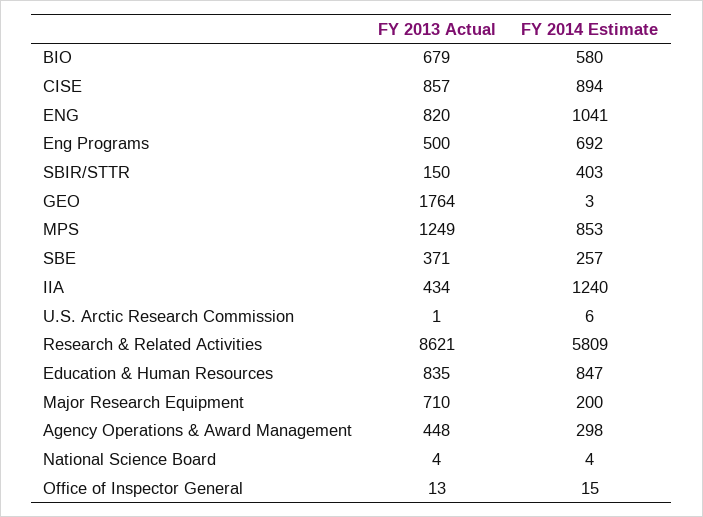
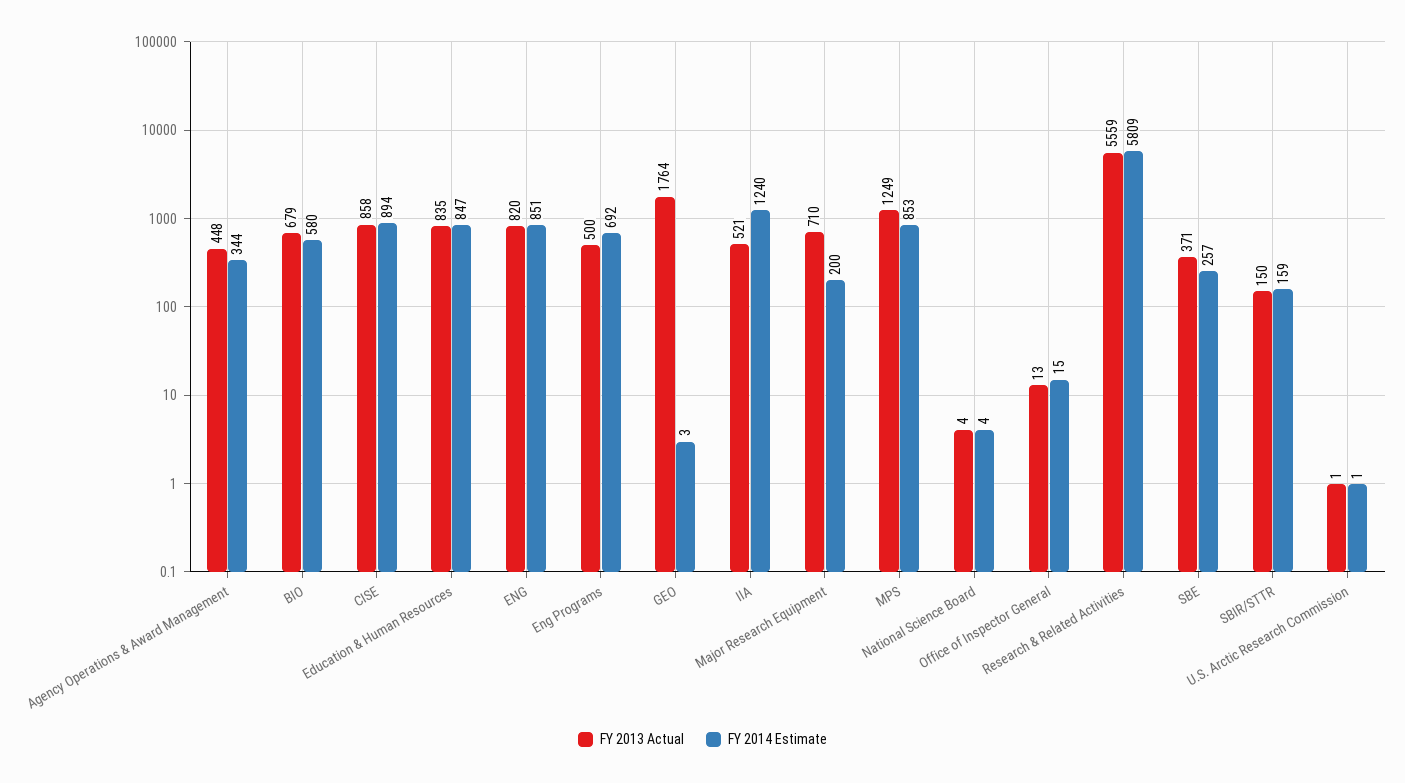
FY 2013 Actual, CISE: 857 -> 858
FY 2014 Estimate, ENG: 1041 -> 851
FY 2014 Estimate, SBIR/STTR: 403 -> 159
FY 2013 Actual, IIA: 434 -> 521
FY 2014 Estimate, U.S. Arctic Research Commission: 6 -> 1
FY 2013 Actual, Research & Related Activities: 8621 -> 5559
FY 2014 Estimate, Agency Operations & Award Management: 298 -> 344

